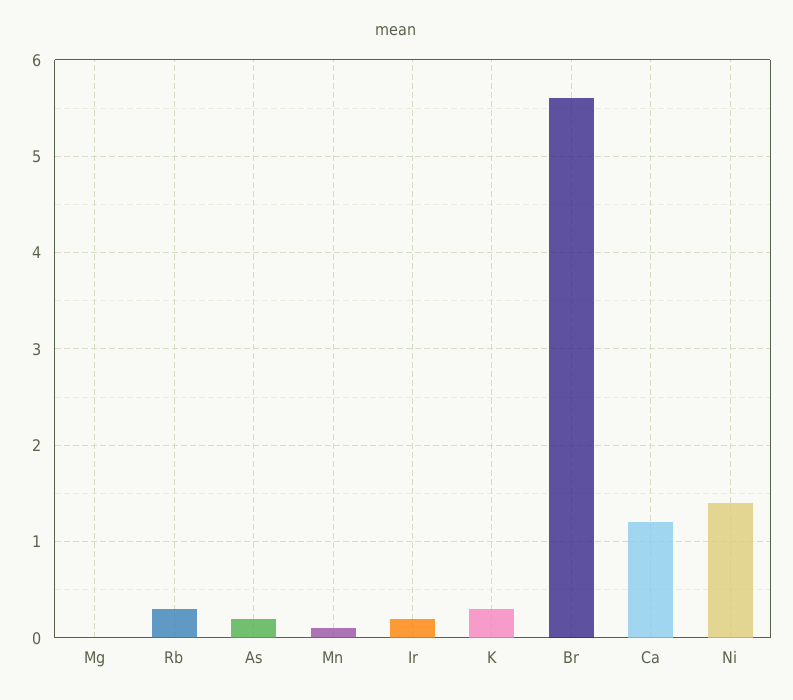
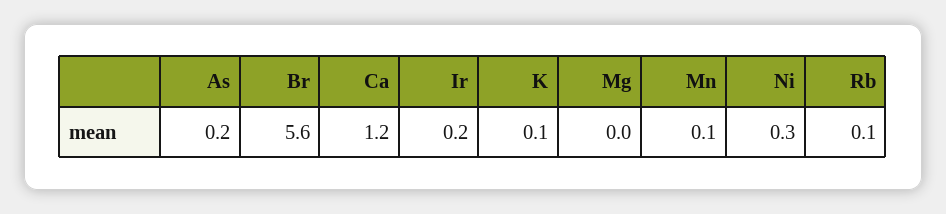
Rb: 0.3 -> 0.1
K: 0.3 -> 0.1
Ni: 1.4 -> 0.3

